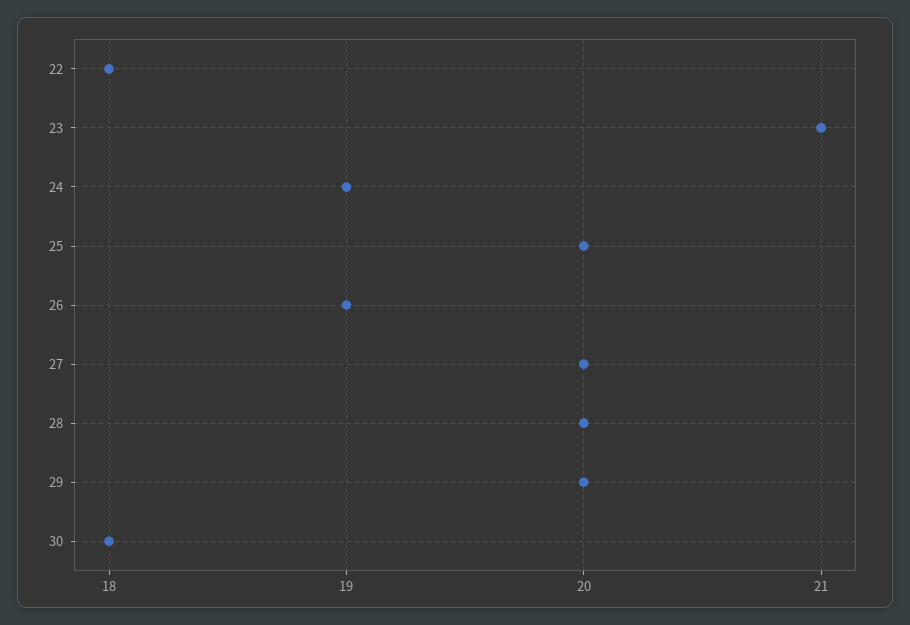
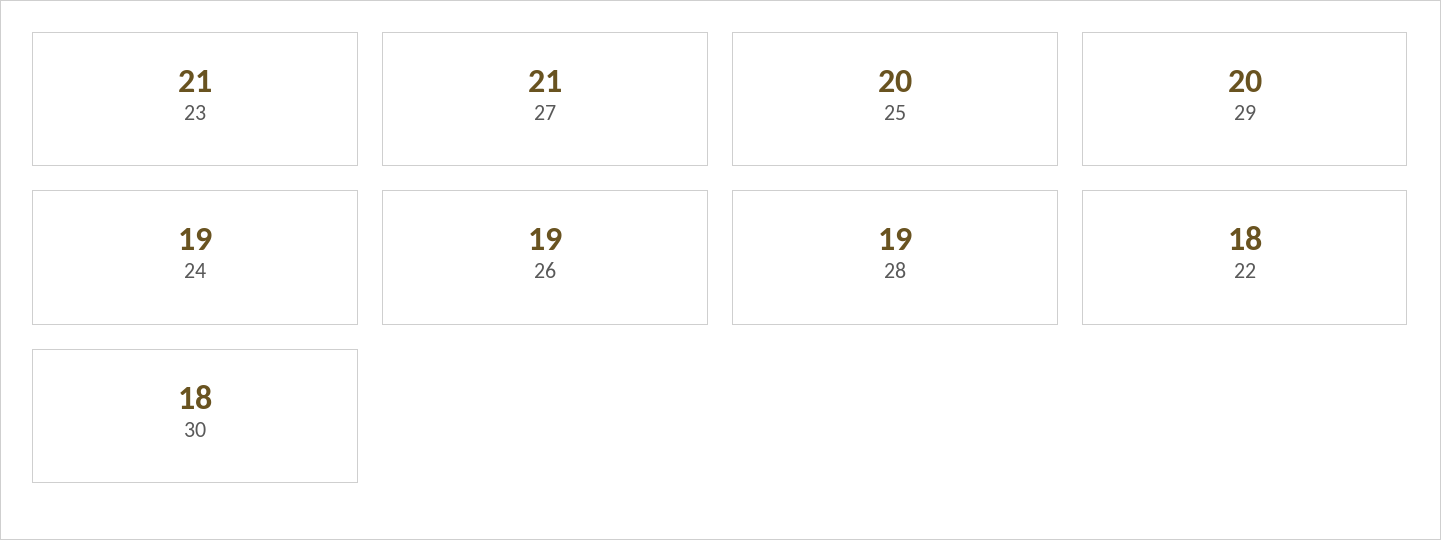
27: 20 -> 21
28: 20 -> 19

